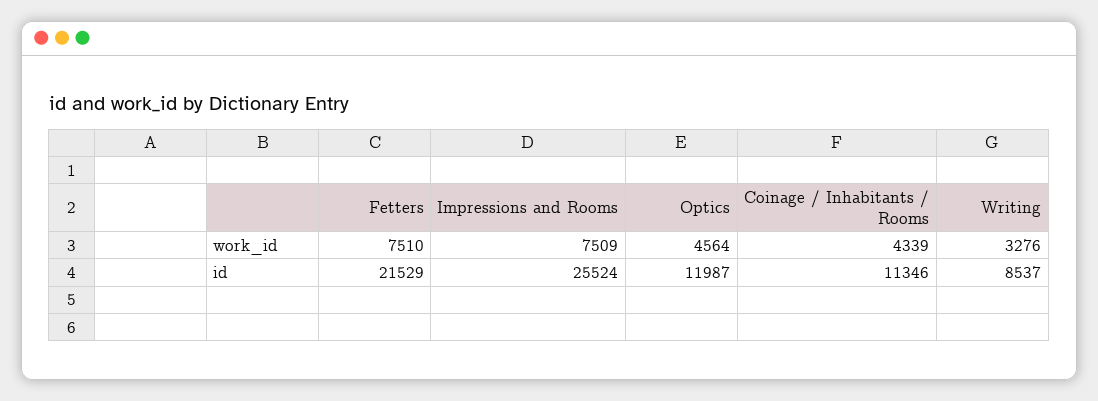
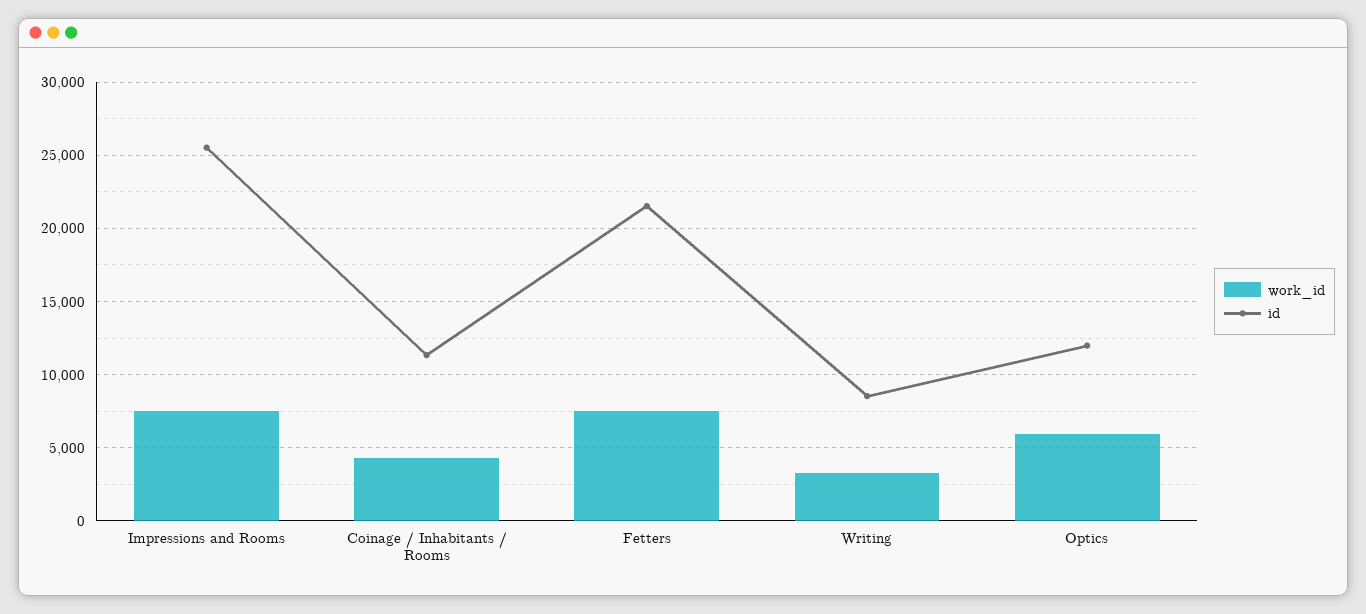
work_id, Optics: 4564 -> 6000

